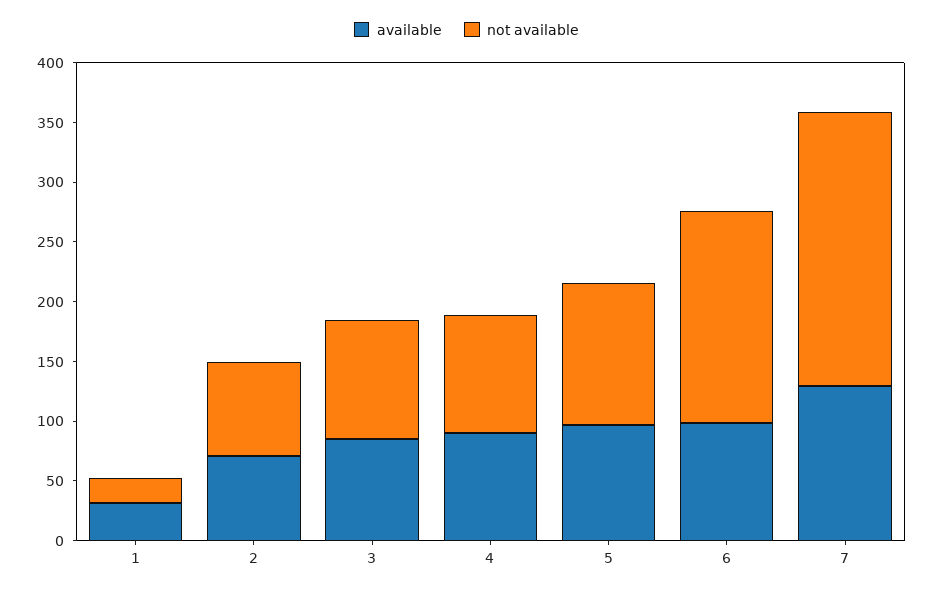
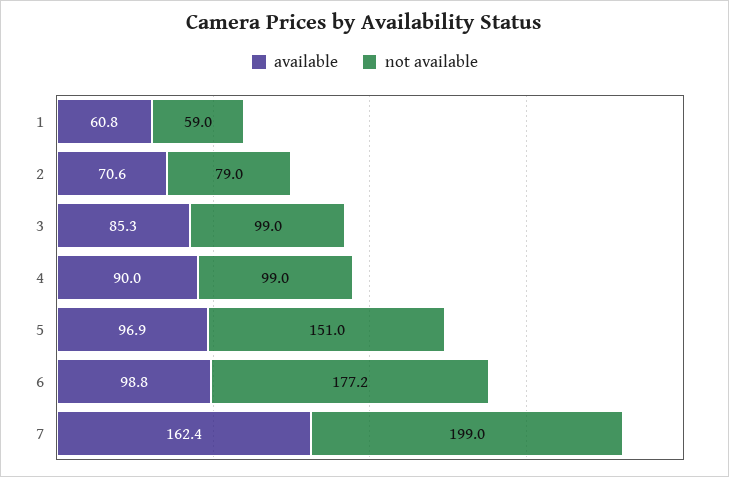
available, 1: 30 -> 60.8
not available, 1: 20 -> 59
not available, 5: 120 -> 151
available, 7: 130 -> 162.4
not available, 7: 230 -> 199

